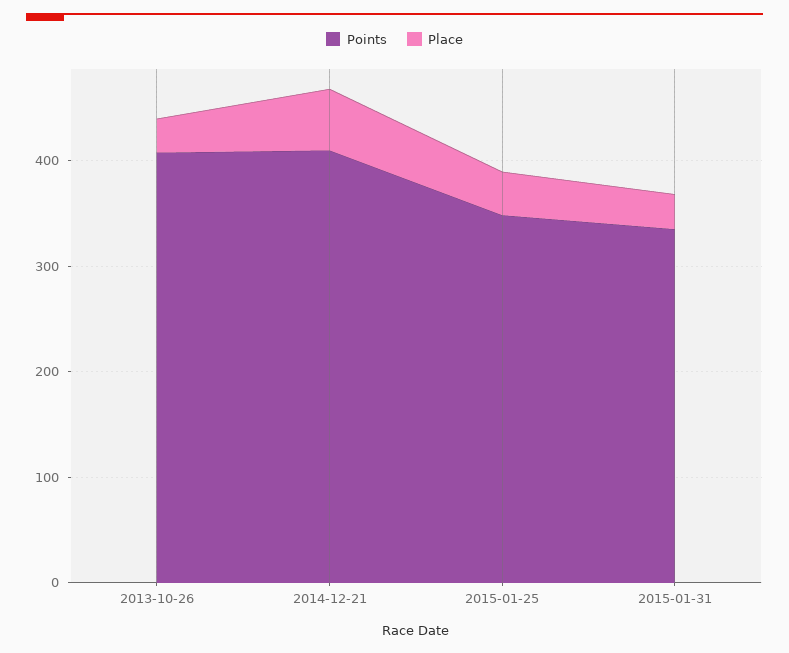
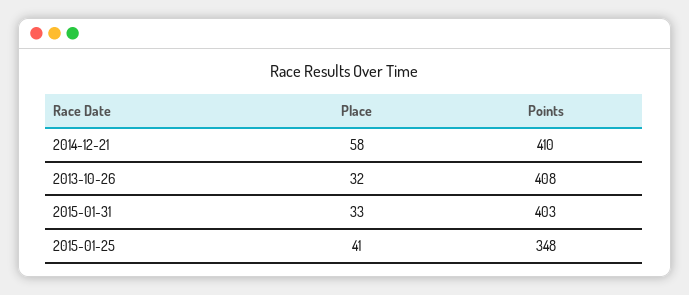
Points, 2015-01-31: 340 -> 403

